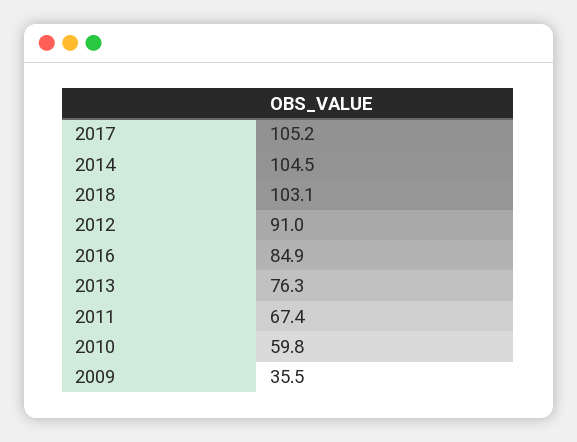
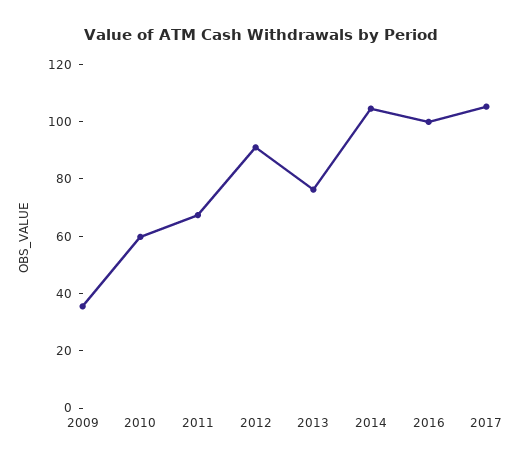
2018: 103.1 -> none
2016: 84.9 -> 100

